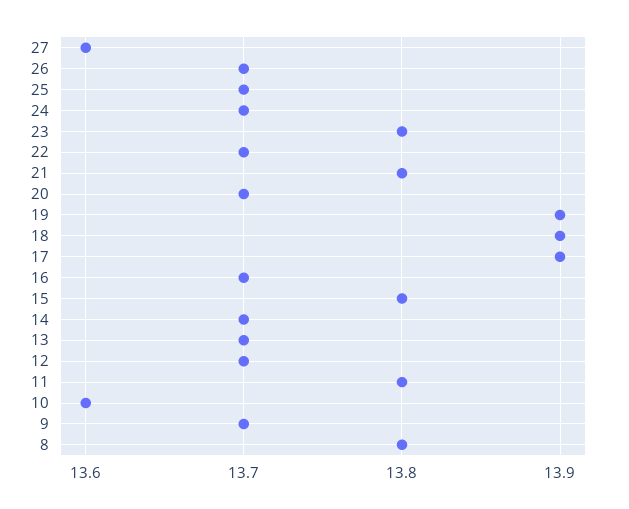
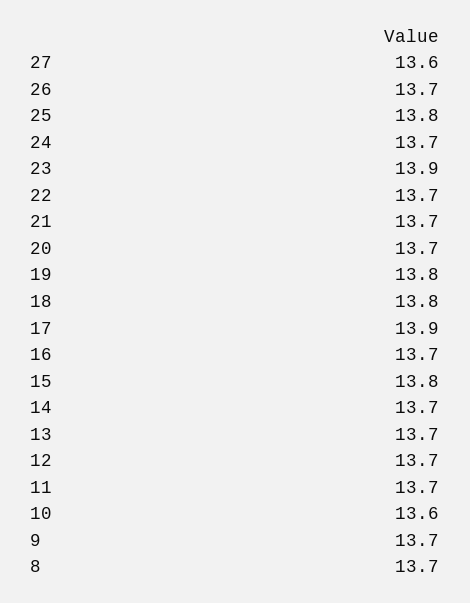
25: 13.7 -> 13.8
23: 13.8 -> 13.9
21: 13.8 -> 13.7
19: 13.9 -> 13.8
18: 13.9 -> 13.8
11: 13.8 -> 13.7
8: 13.8 -> 13.7

